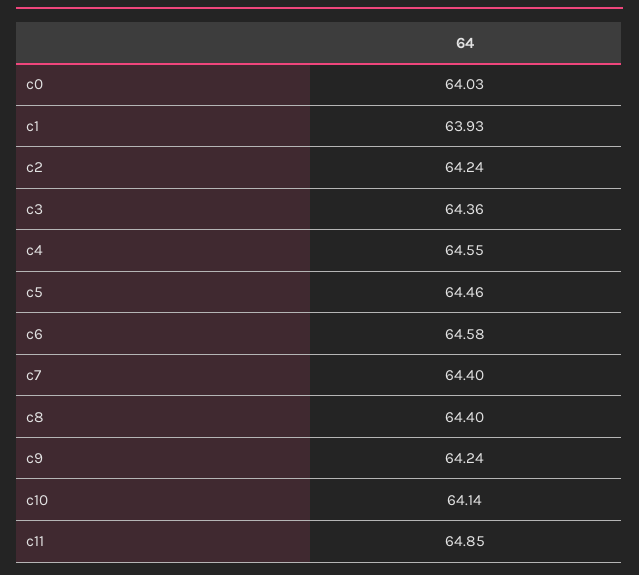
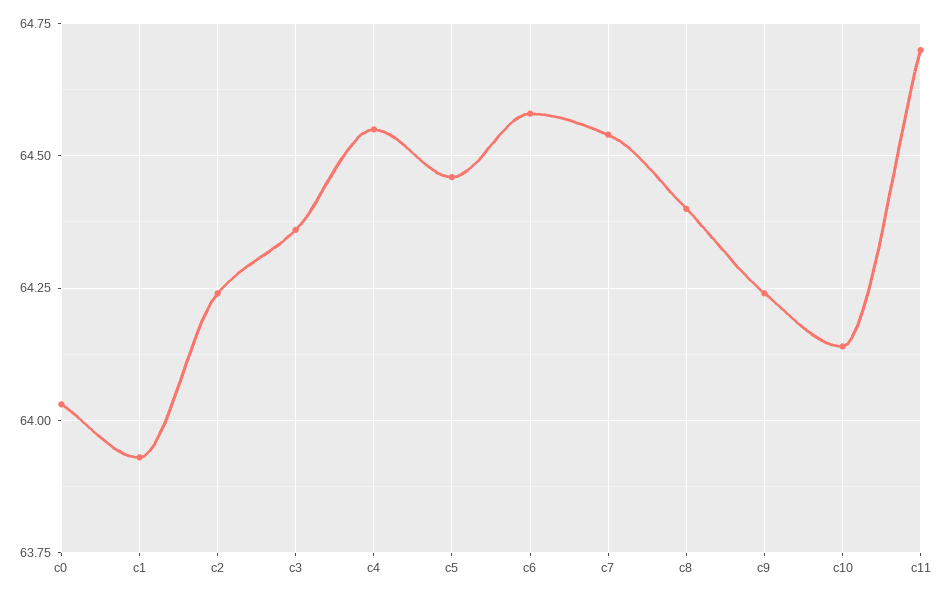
c7: 64.4 -> 64.55
c11: 64.85 -> 64.7

